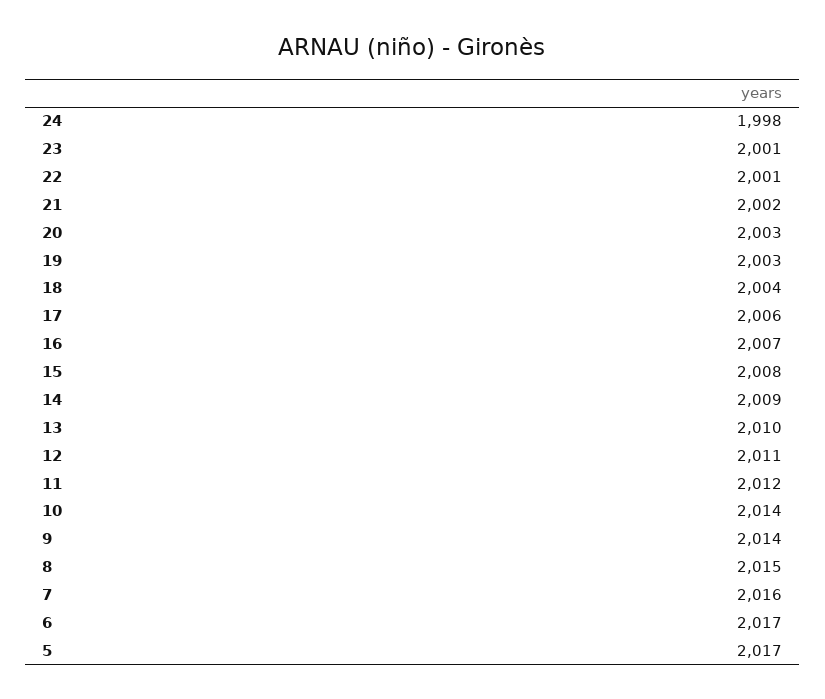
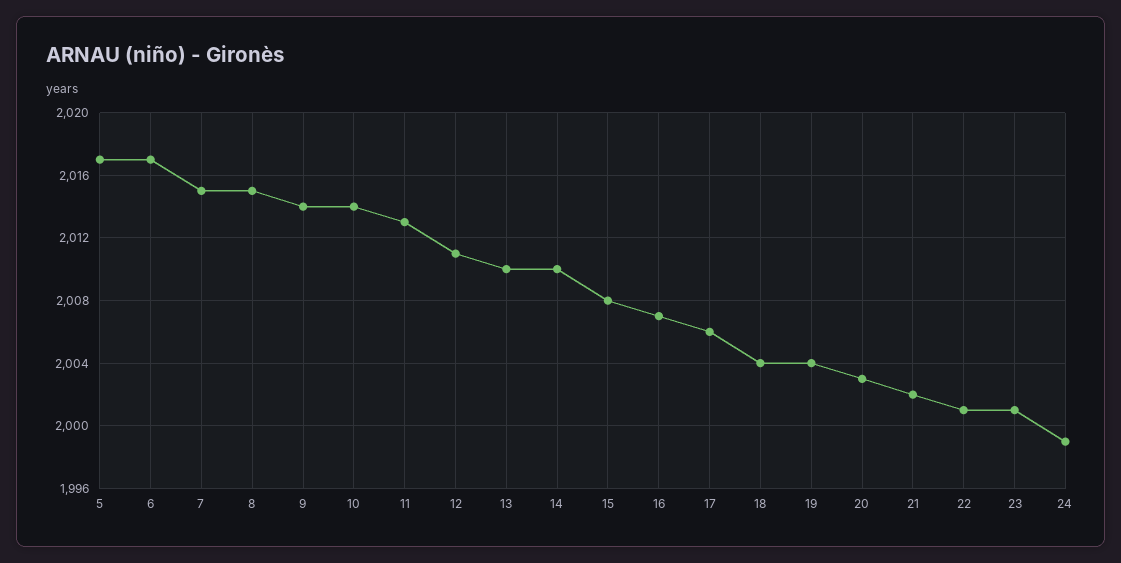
24: 1998 -> 1999
19: 2003 -> 2004
14: 2009 -> 2010
11: 2012 -> 2013
7: 2016 -> 2015

